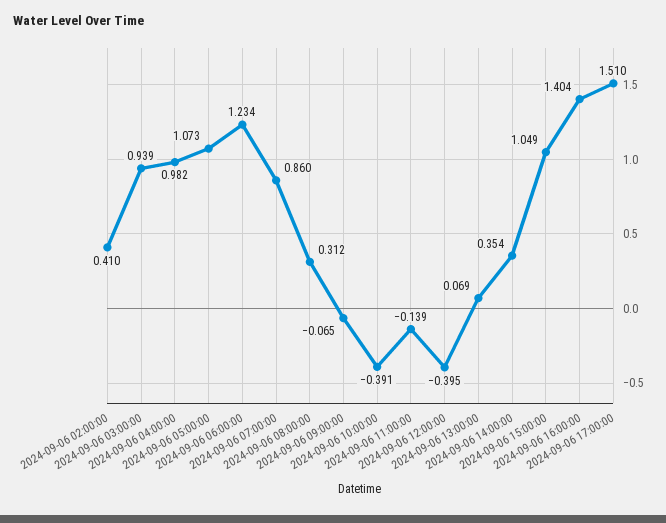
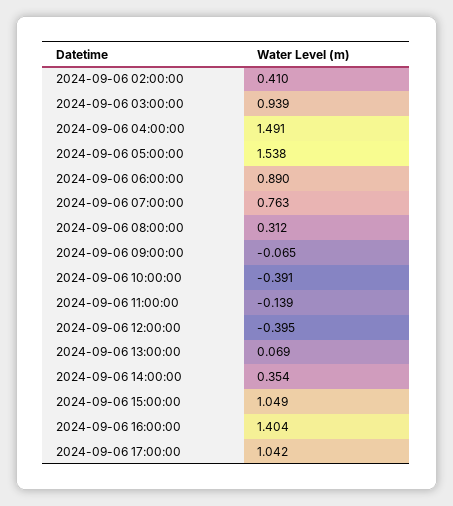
2024-09-06 04:00:00: 0.982 -> 1.491
2024-09-06 05:00:00: 1.073 -> 1.538
2024-09-06 06:00:00: 1.234 -> 0.89
2024-09-06 07:00:00: 0.86 -> 0.763
2024-09-06 17:00:00: 1.51 -> 1.042

